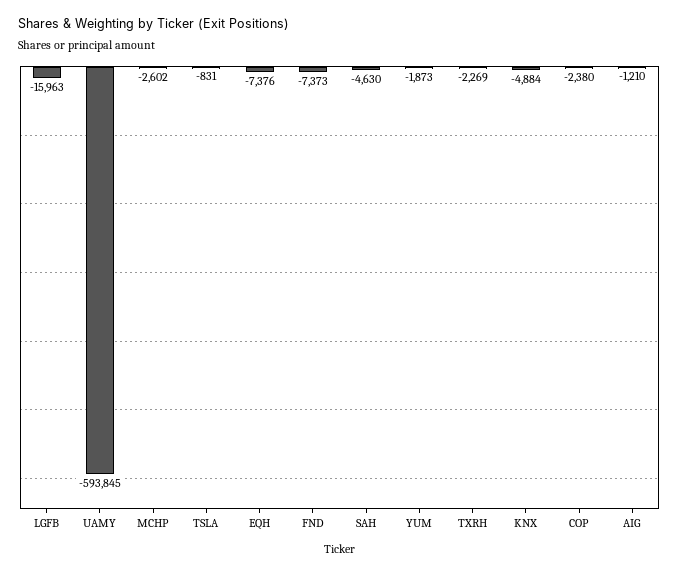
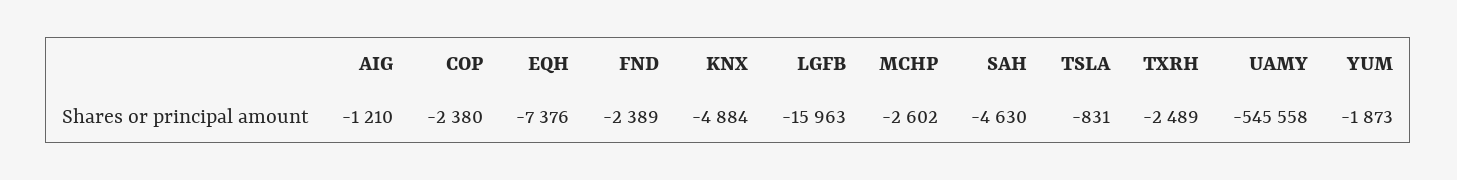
UAMY: -593845 -> -545558
FND: -7373 -> -2389
TXRH: -2269 -> -2489

